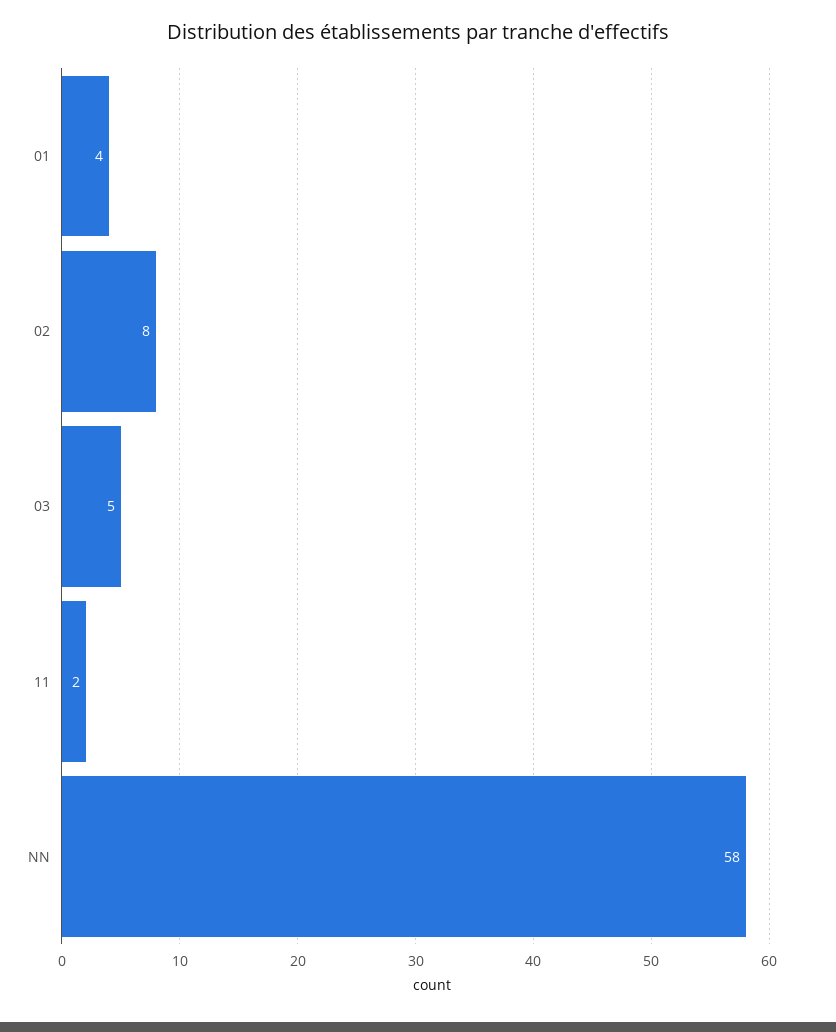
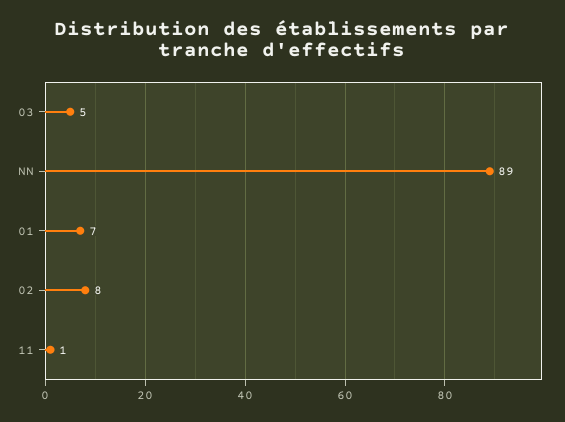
01: 4 -> 7
11: 2 -> 1
NN: 58 -> 89

